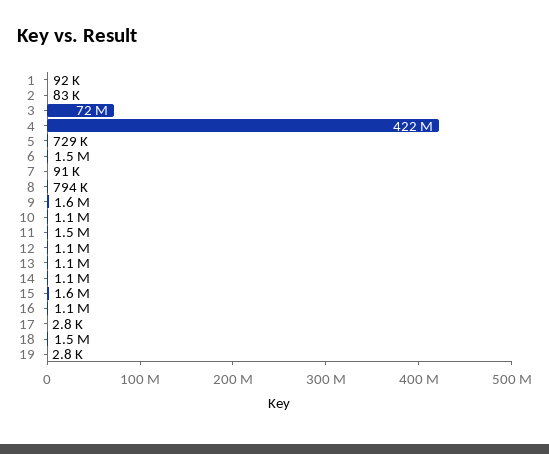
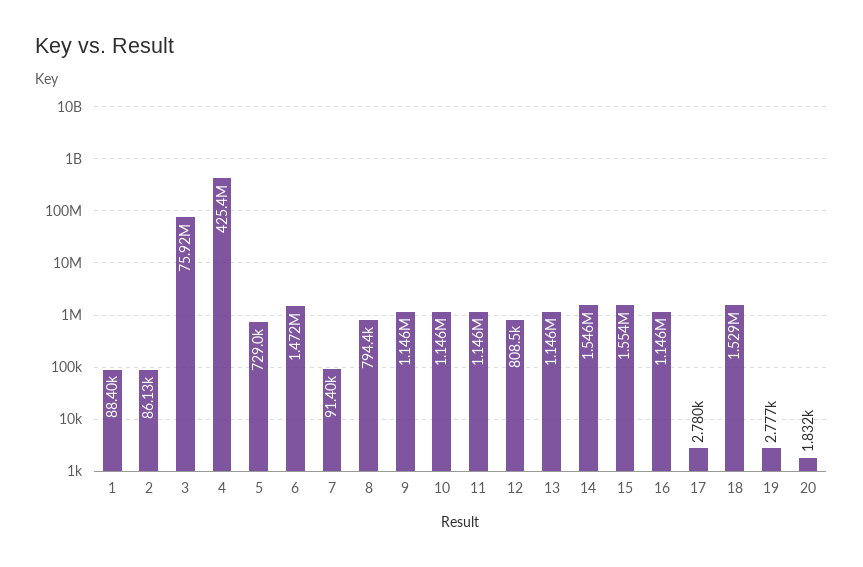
1: 92000 -> 88400
2: 83000 -> 86130
3: 72000000 -> 75920000
4: 422000000 -> 425400000
9: 1600000 -> 1146000
11: 1500000 -> 1146000
12: 1100000 -> 808500
14: 1100000 -> 1546000
20: none -> 1832

